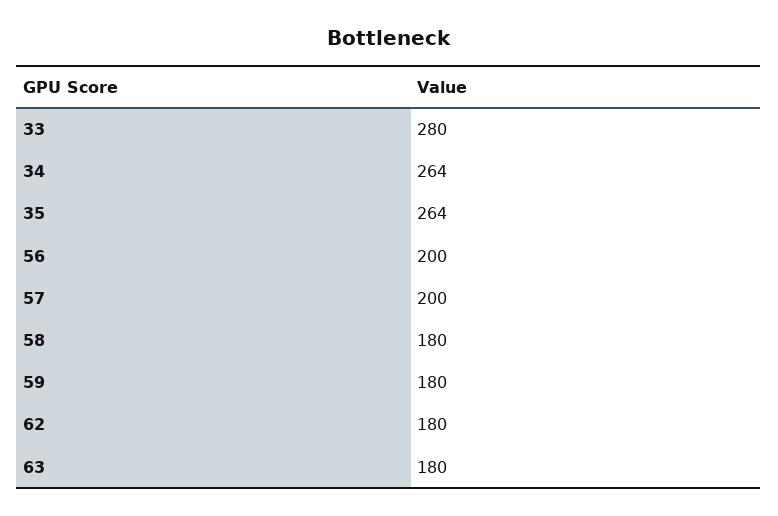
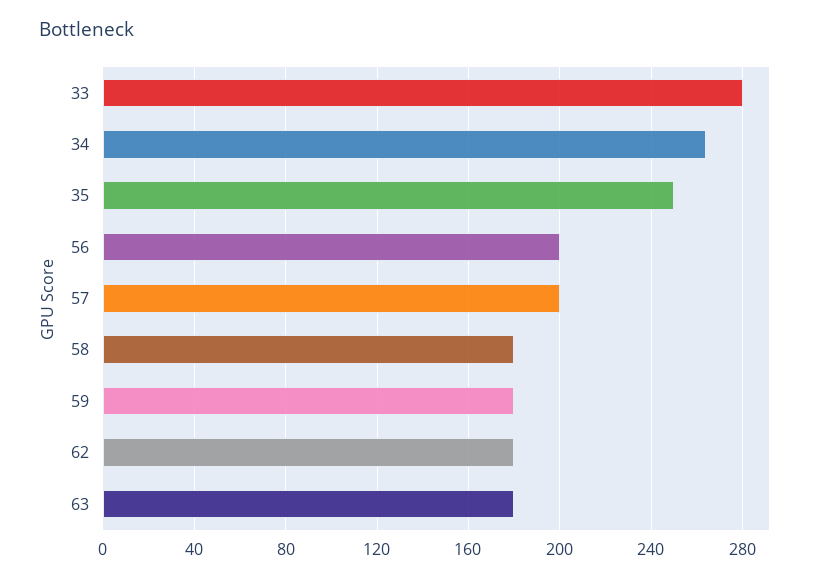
35: 264 -> 250

